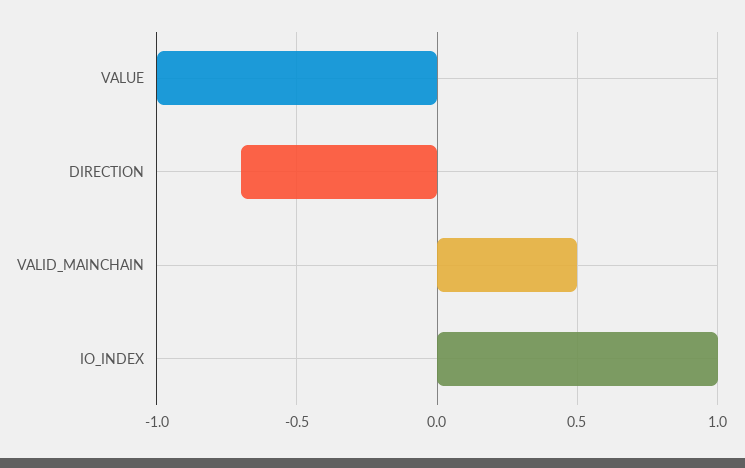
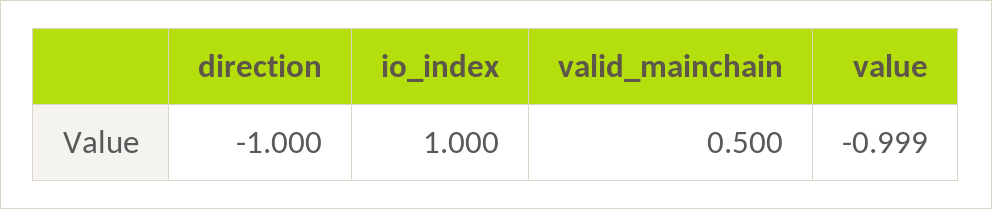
DIRECTION: -0.7 -> -1

